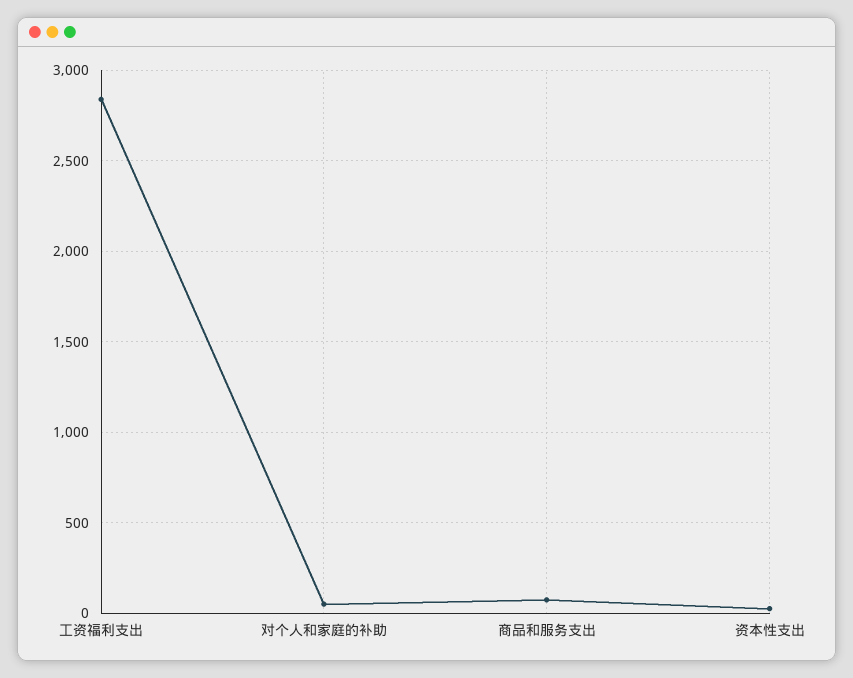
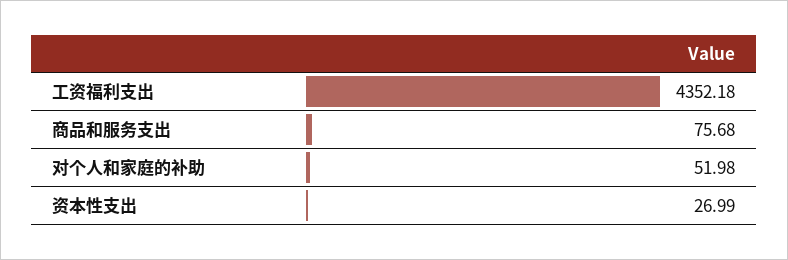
工资福利支出: 2850 -> 4352.18

